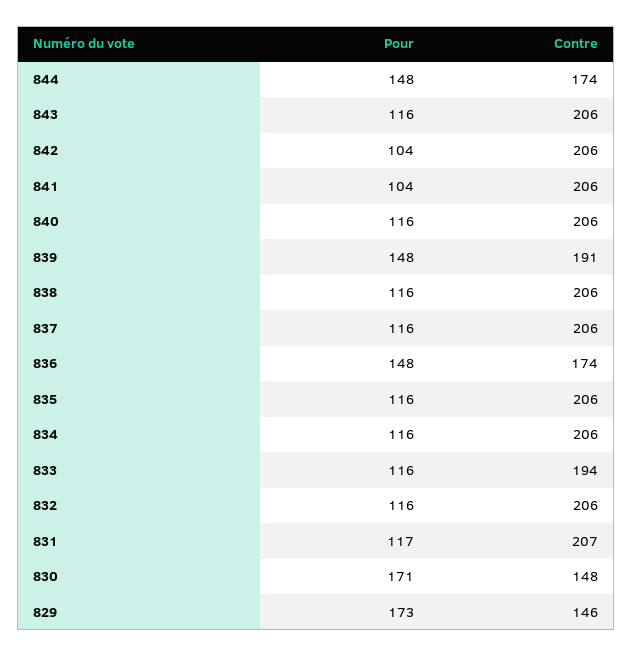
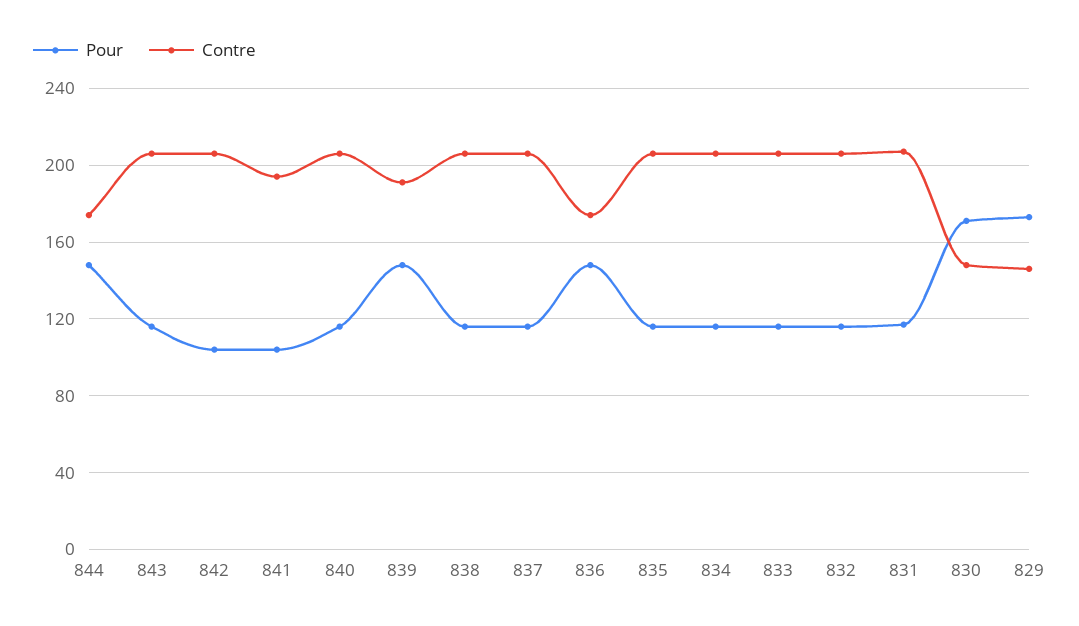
Contre, 841: 206 -> 195
Contre, 833: 194 -> 205

